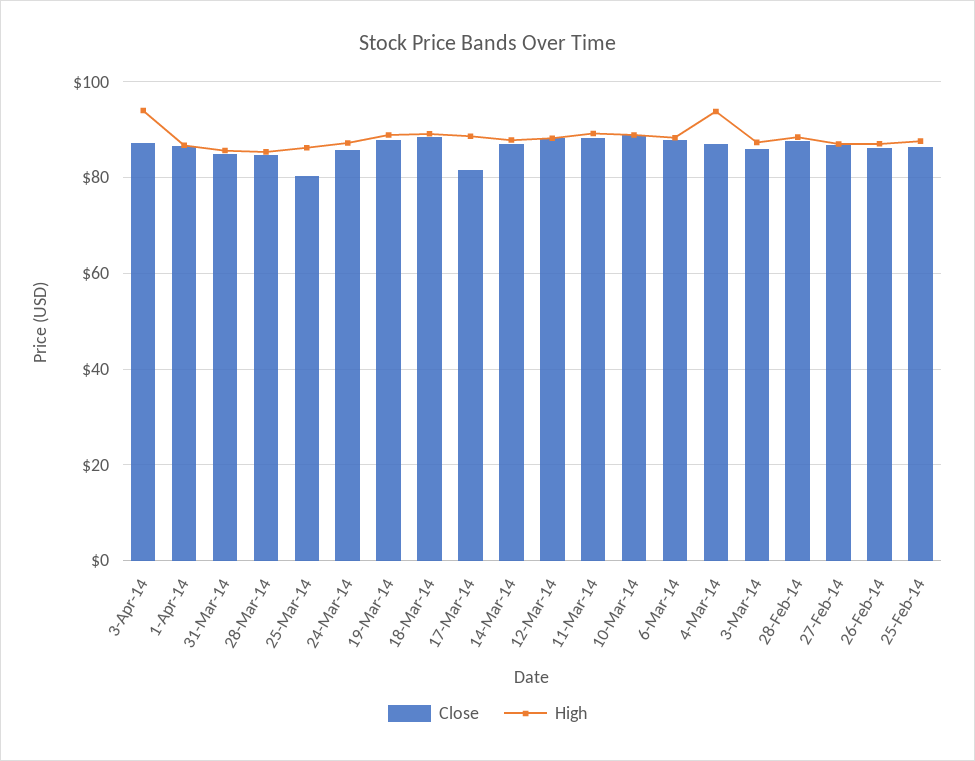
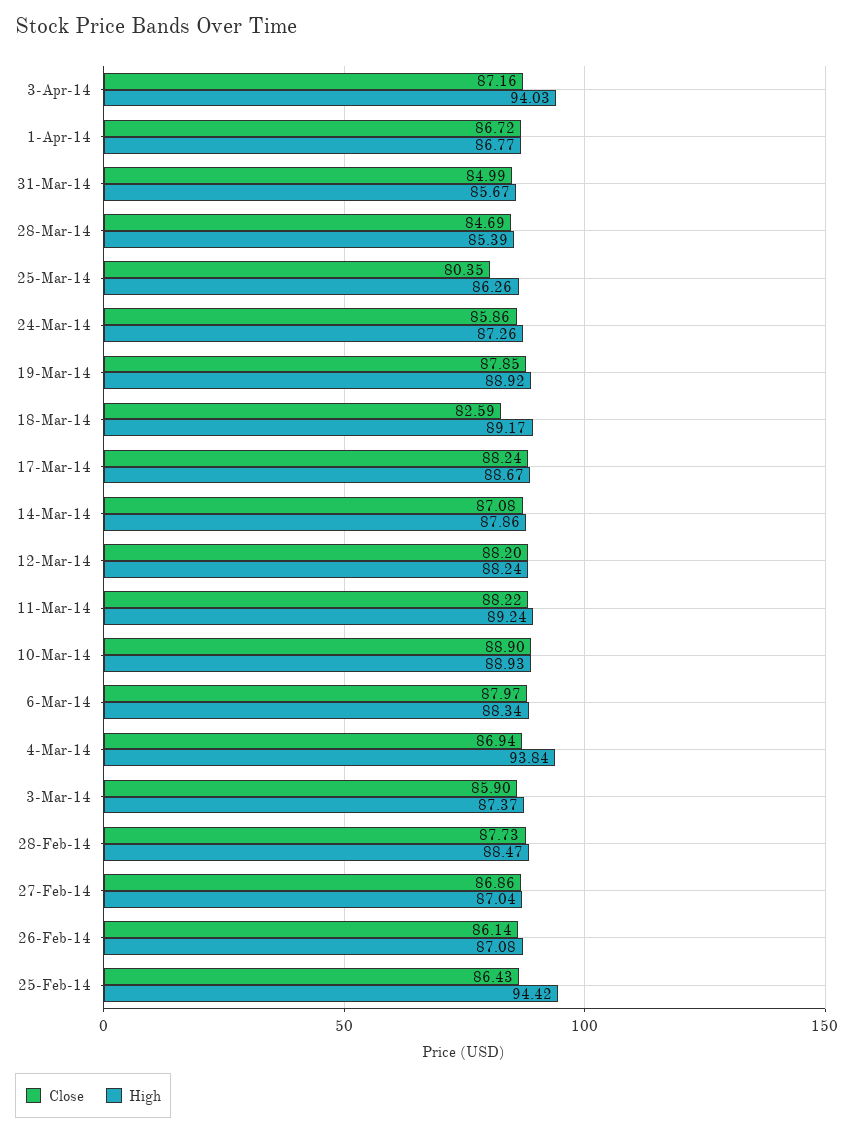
Close, 18-Mar-14: 88 -> 82.59
Close, 17-Mar-14: 82 -> 88.24
High, 25-Feb-14: 88 -> 94.42

